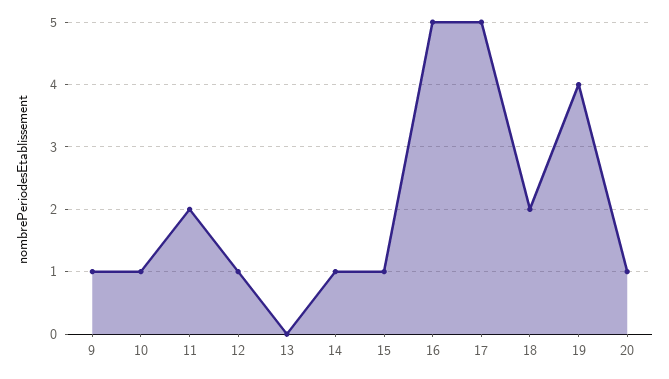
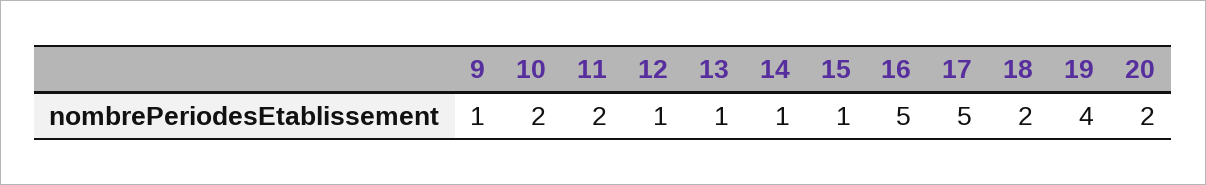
10: 1 -> 2
13: 0 -> 1
20: 1 -> 2

